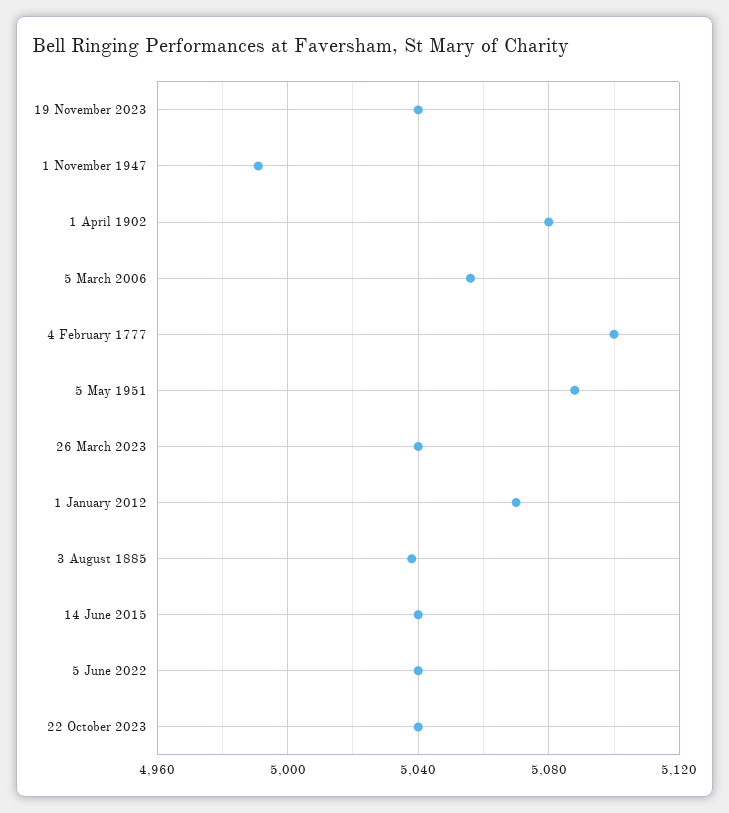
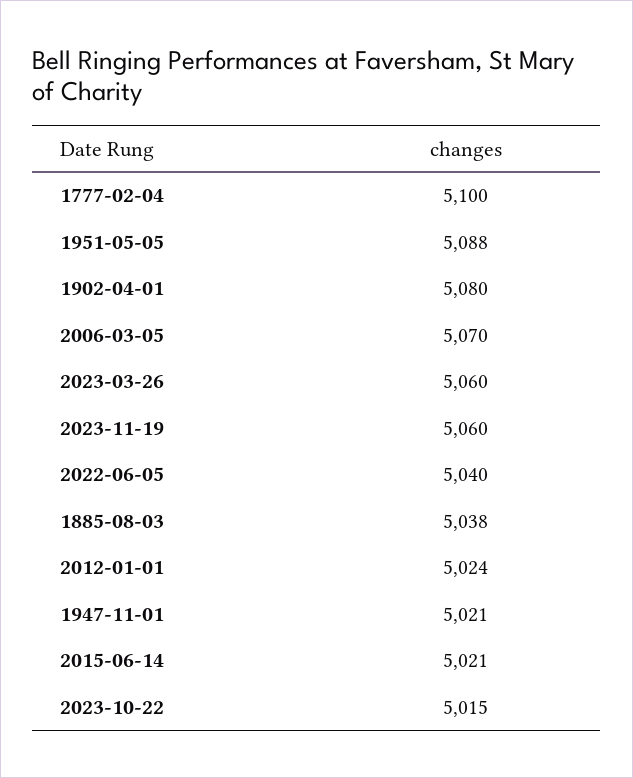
19 November 2023: 5040 -> 5060
1 November 1947: 4990 -> 5021
5 March 2006: 5055 -> 5070
26 March 2023: 5040 -> 5060
1 January 2012: 5070 -> 5024
14 June 2015: 5040 -> 5021
22 October 2023: 5040 -> 5015

